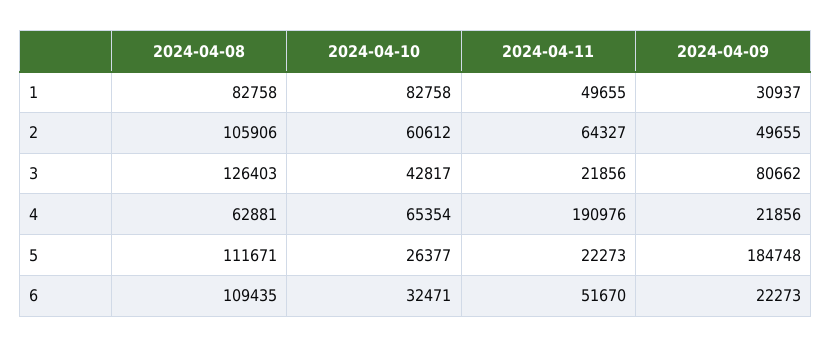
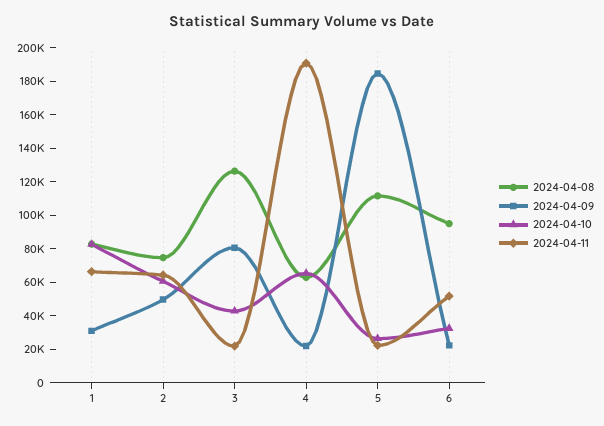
2024-04-11, 1: 49655 -> 65000
2024-04-08, 2: 105906 -> 75000
2024-04-08, 6: 109435 -> 95000

